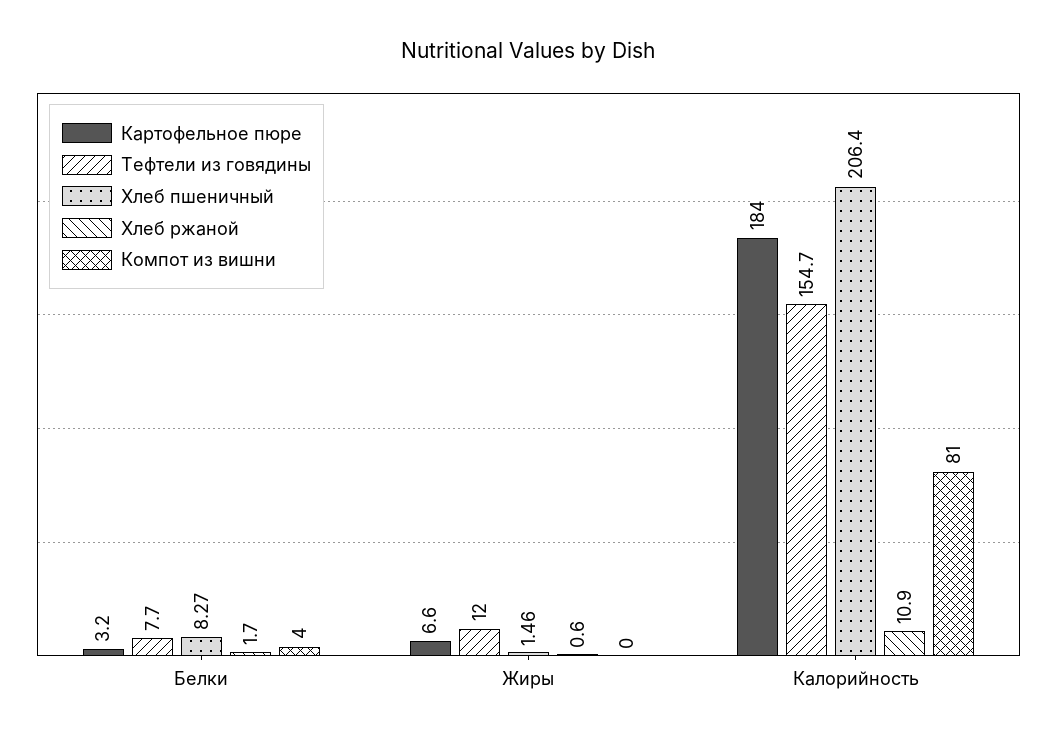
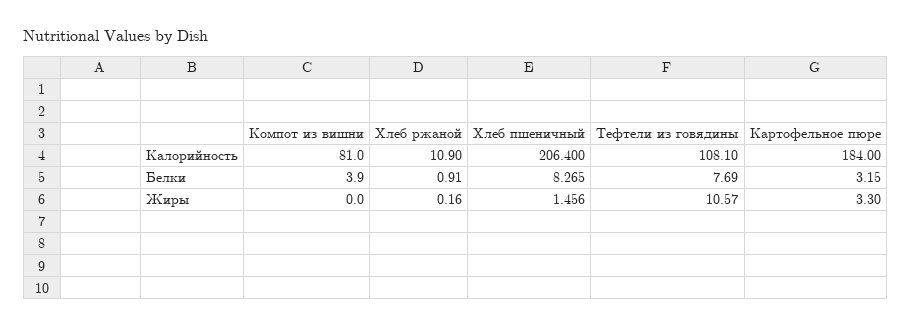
Хлеб ржаной, Белки: 1.7 -> 0.91
Картофельное пюре, Жиры: 6.6 -> 3.3
Тефтели из говядины, Жиры: 12 -> 10.57
Хлеб ржаной, Жиры: 0.6 -> 0.16
Тефтели из говядины, Калорийность: 154.7 -> 108.1

